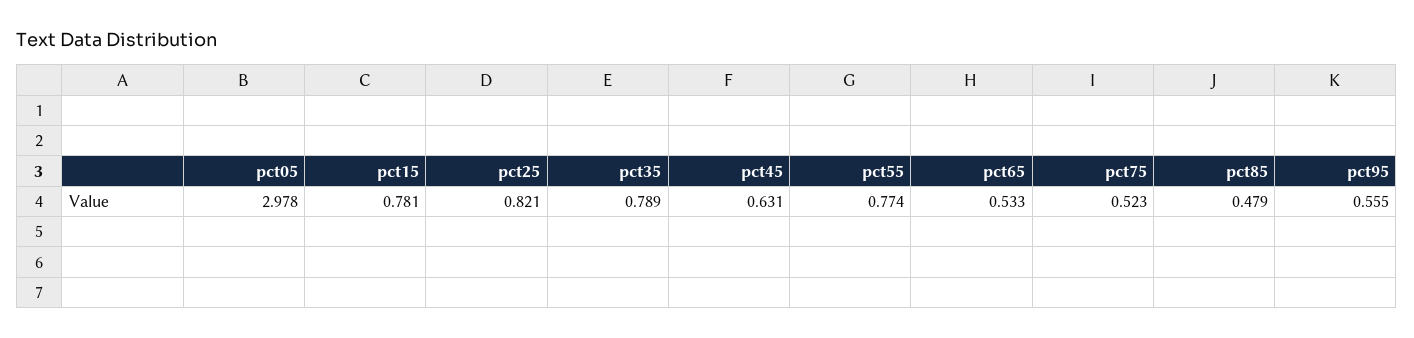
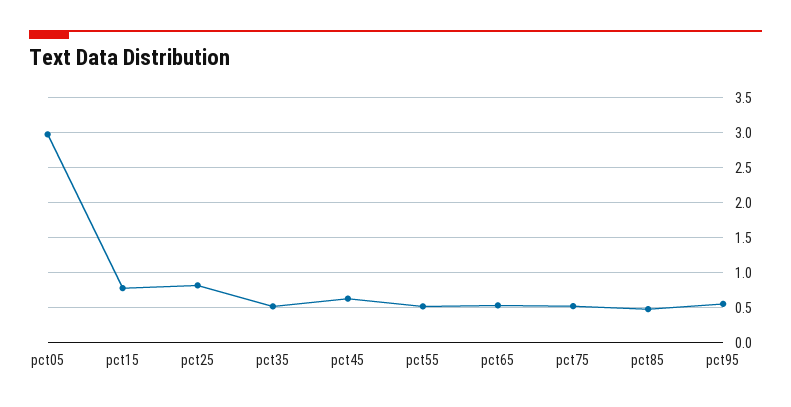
pct35: 0.789 -> 0.5
pct55: 0.774 -> 0.5

